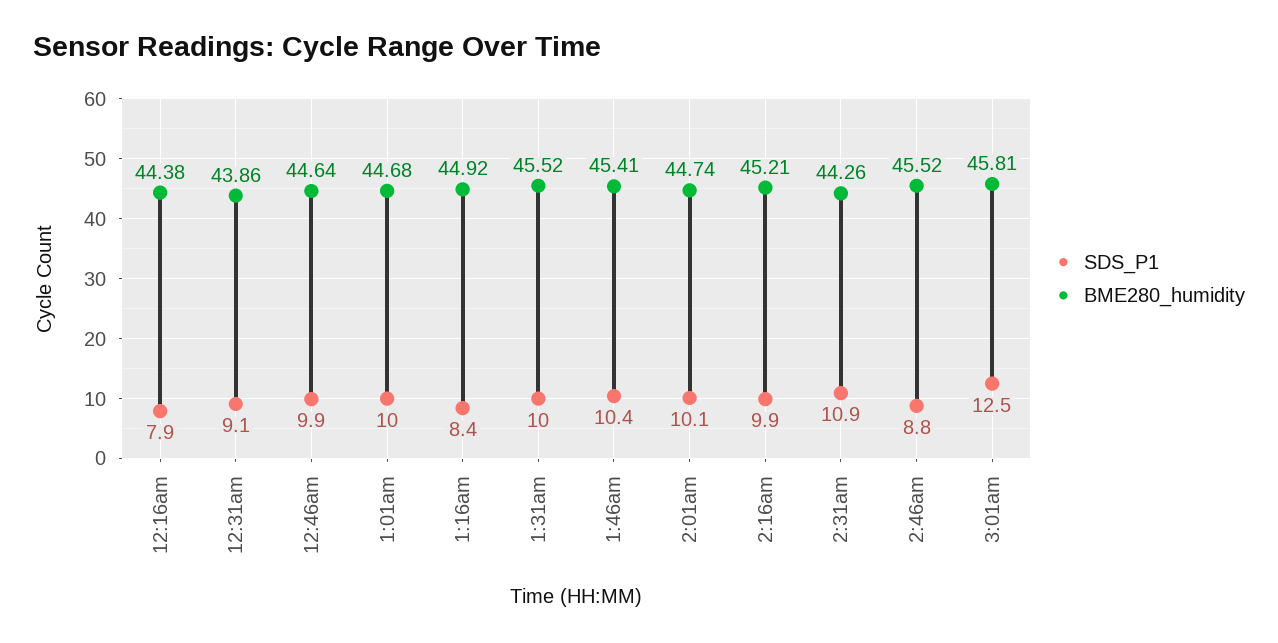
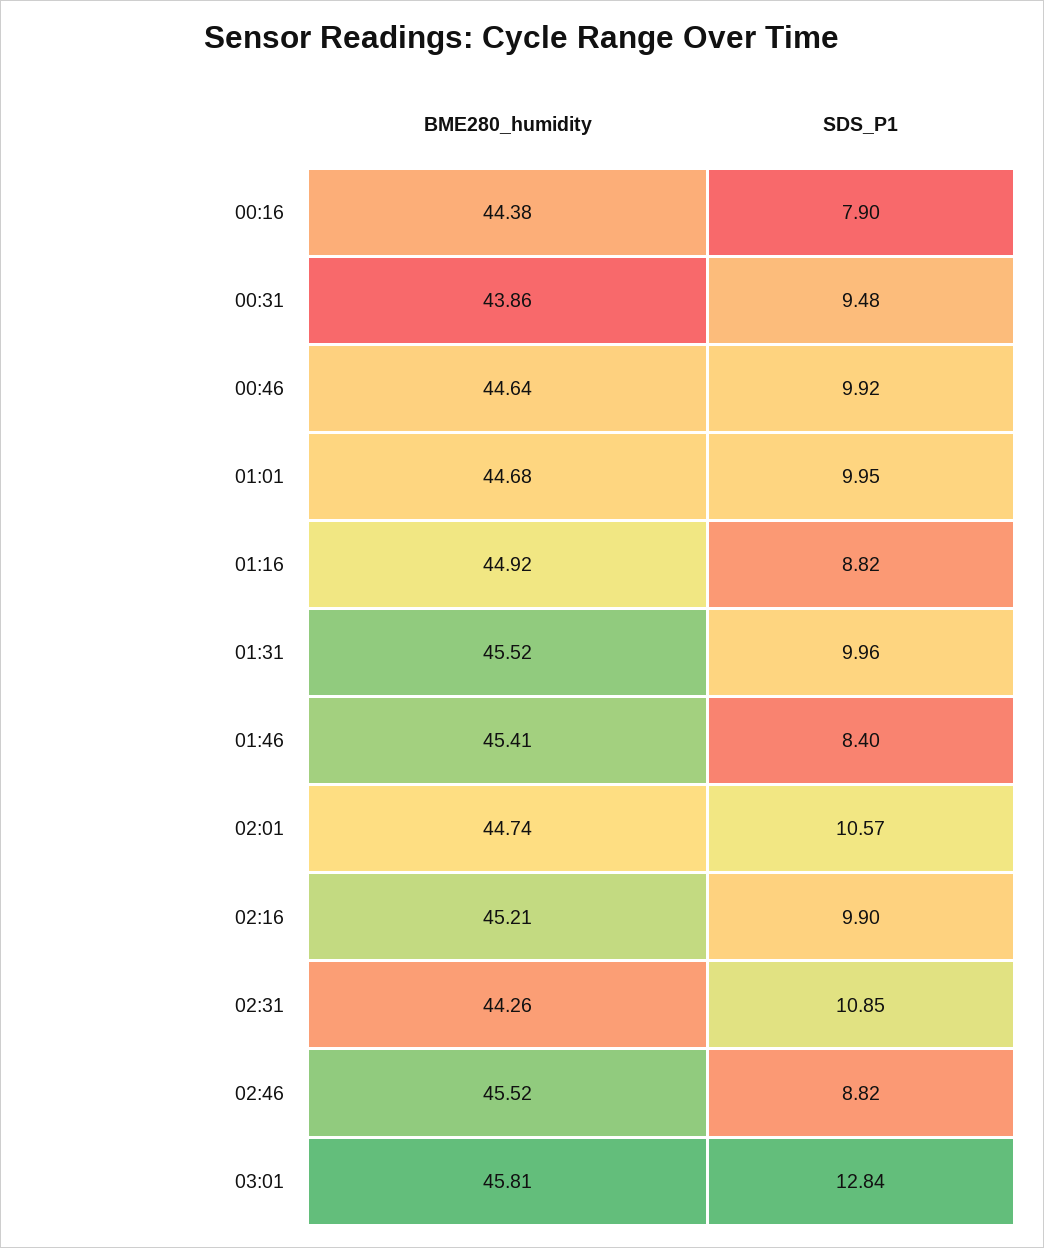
SDS_P1, 12:31am: 9.1 -> 9.48
SDS_P1, 1:16am: 8.4 -> 8.82
SDS_P1, 1:46am: 10.4 -> 8.4
SDS_P1, 2:01am: 10.1 -> 10.57
SDS_P1, 3:01am: 12.5 -> 12.84

